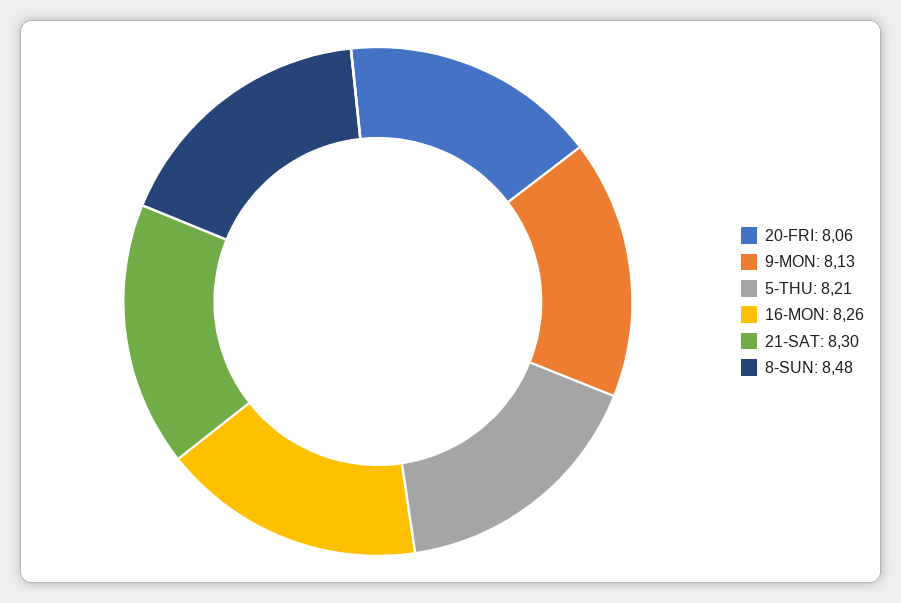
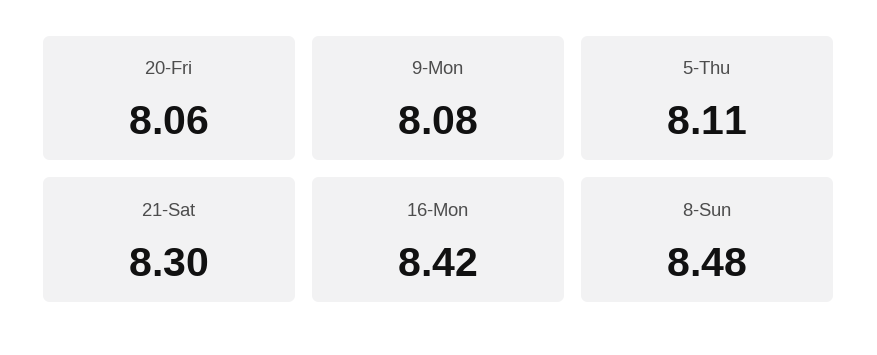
9-MON: 8.13 -> 8.08
5-THU: 8.21 -> 8.11
16-MON: 8.26 -> 8.42

